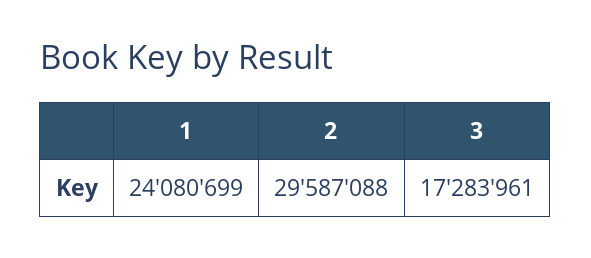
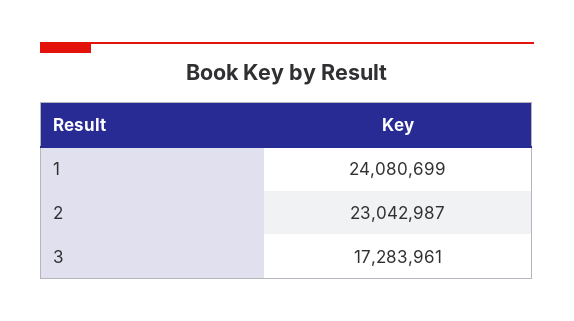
2: 29587088 -> 23042987

